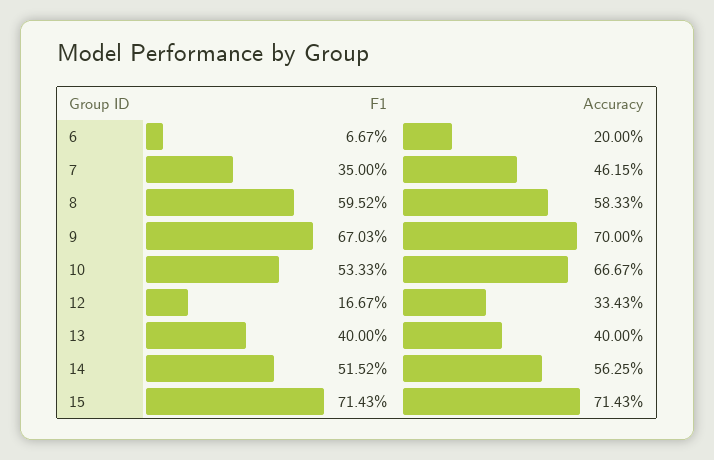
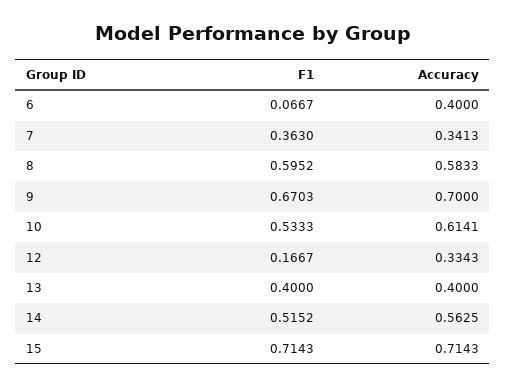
Accuracy, 6: 0.2 -> 0.4
F1, 7: 0.35 -> 0.363
Accuracy, 7: 0.4615 -> 0.3413
Accuracy, 10: 0.6667 -> 0.6141

